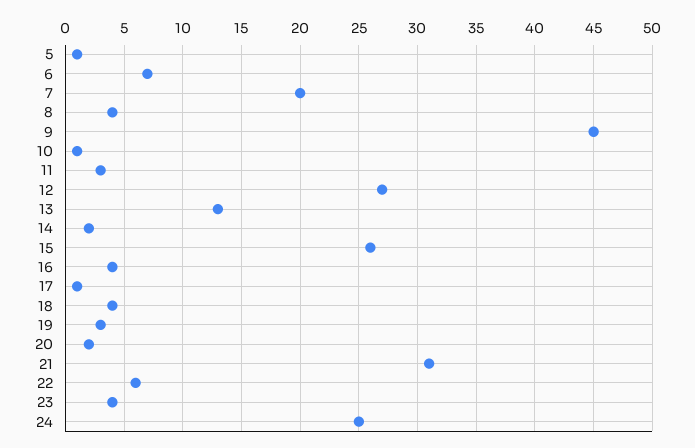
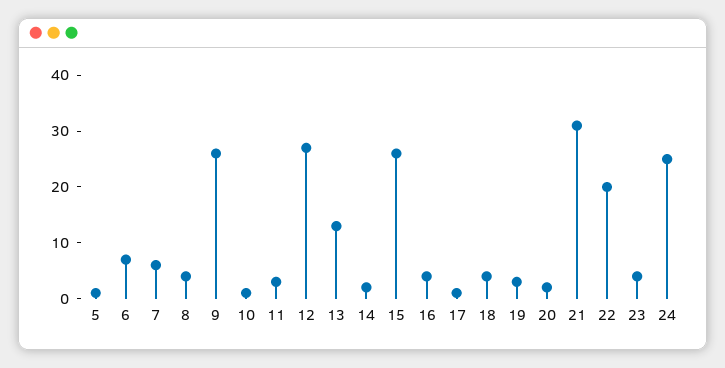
7: 20 -> 5
9: 45 -> 25
22: 6 -> 20

